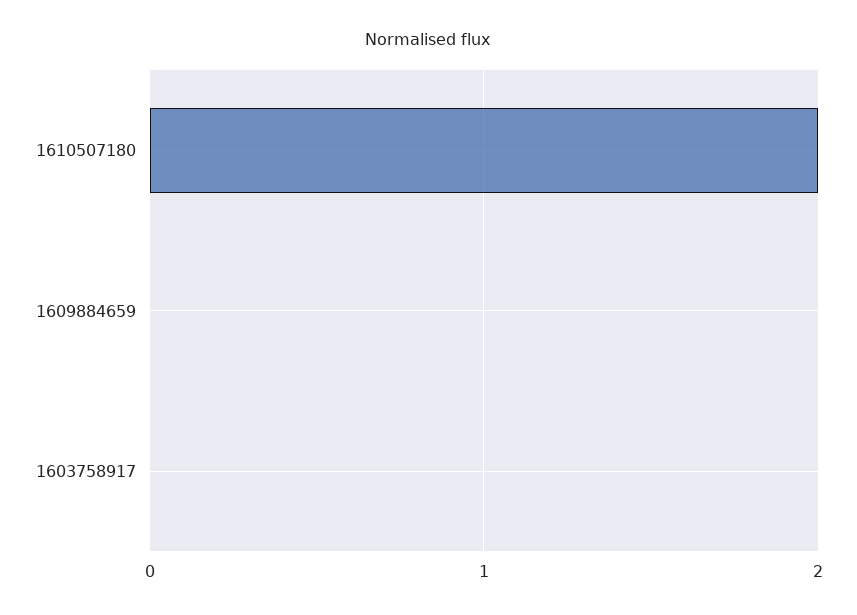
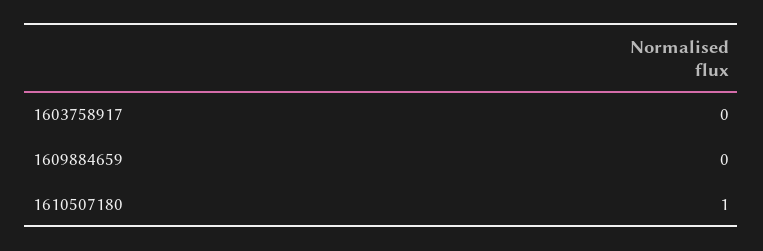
1610507180: 2 -> 1

